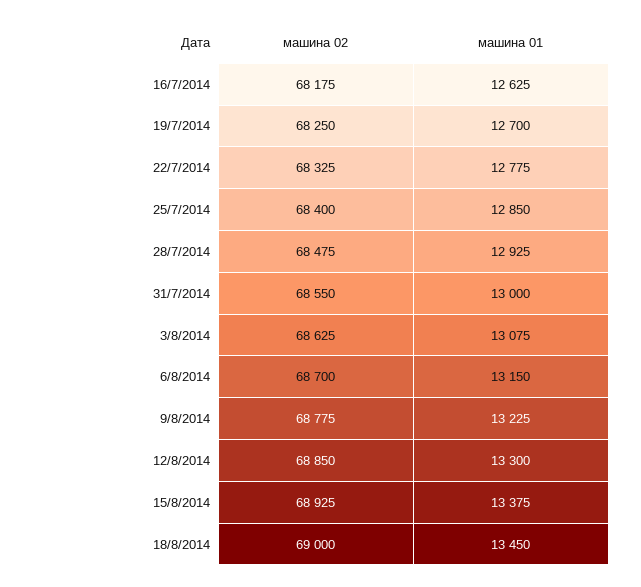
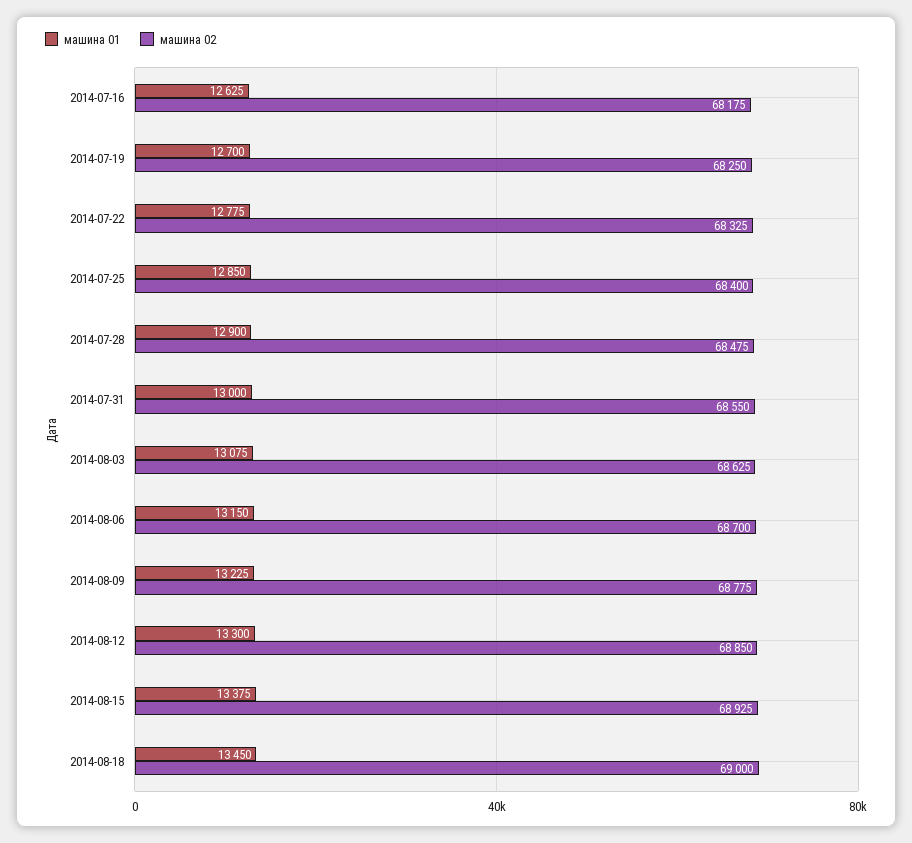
машина 01, 28/7/2014: 12925 -> 12900

